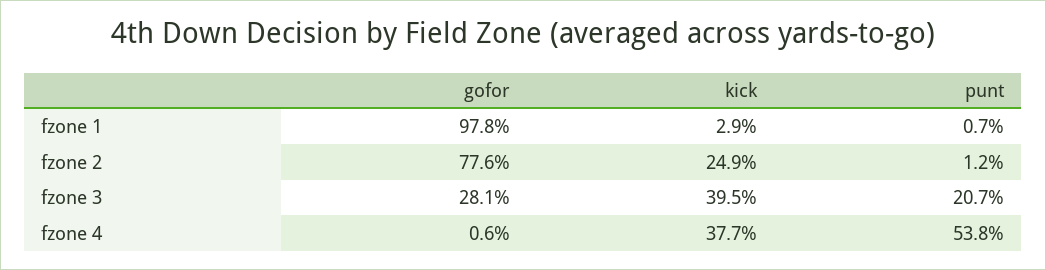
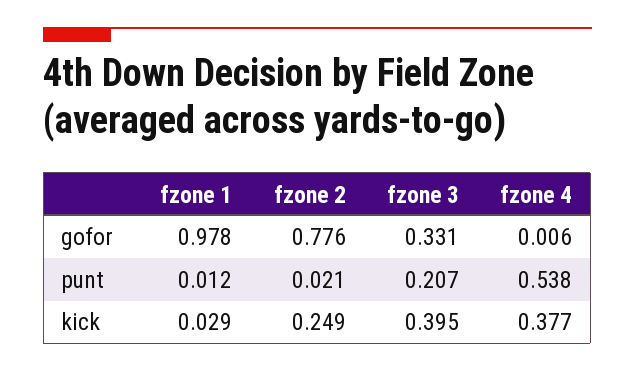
punt, fzone 1: 0.007 -> 0.012
punt, fzone 2: 0.012 -> 0.021
gofor, fzone 3: 0.281 -> 0.331

